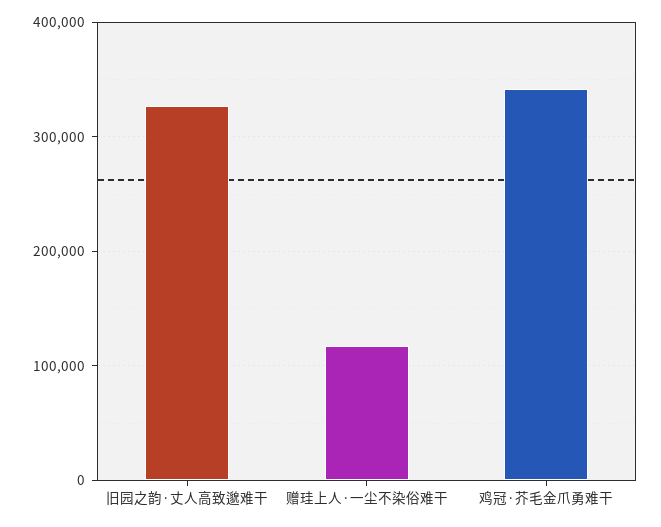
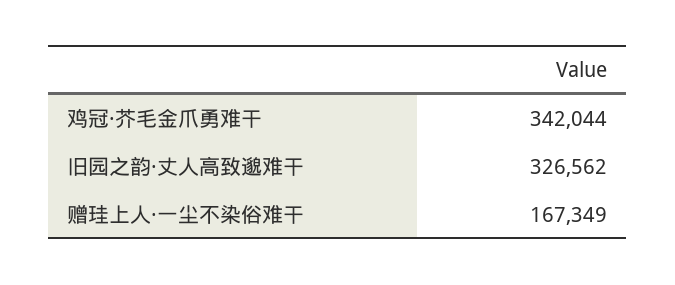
赠珪上人·一尘不染俗难干: 120000 -> 167349

